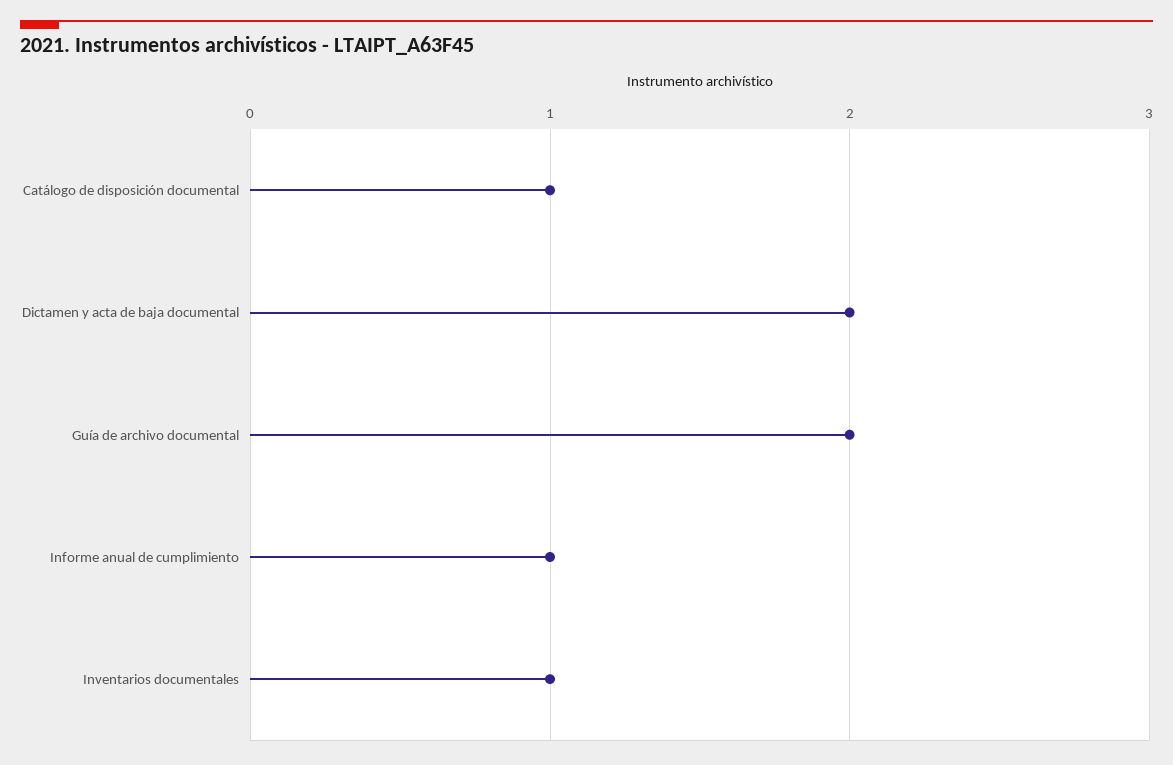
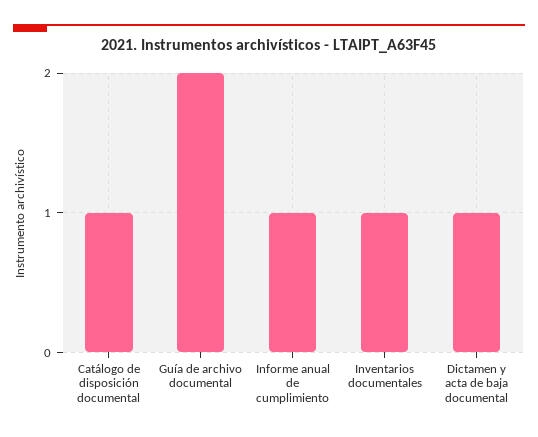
Dictamen y acta de baja documental: 2 -> 1

